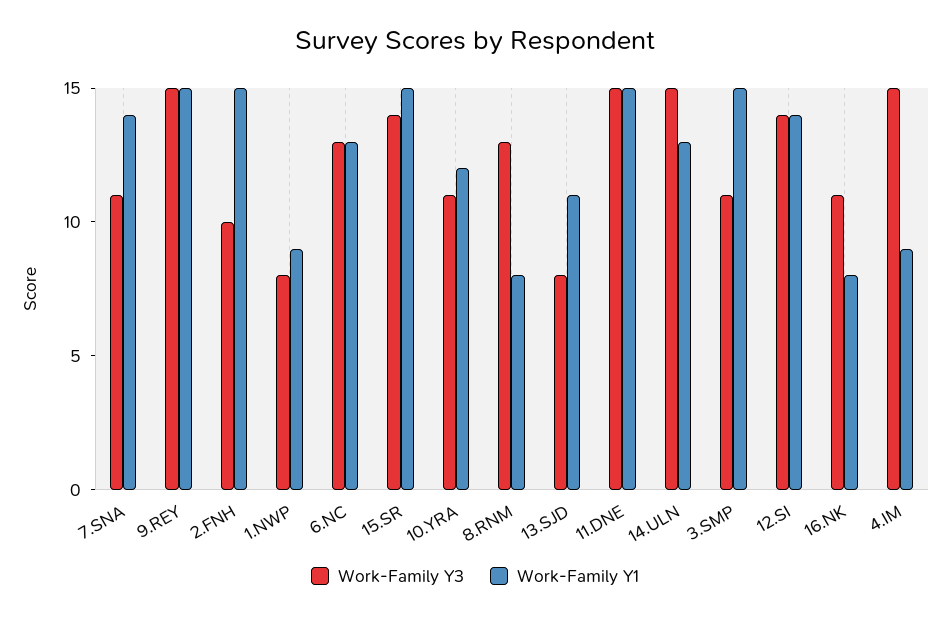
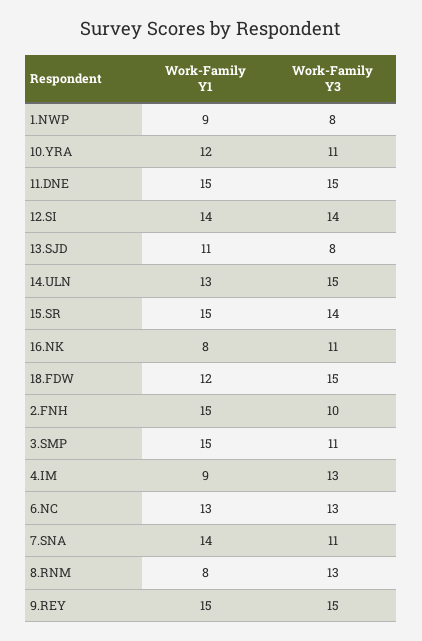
Work-Family Y3, 4.IM: 15 -> 13
Work-Family Y1, 18.FDW: none -> 12
Work-Family Y3, 18.FDW: none -> 15

